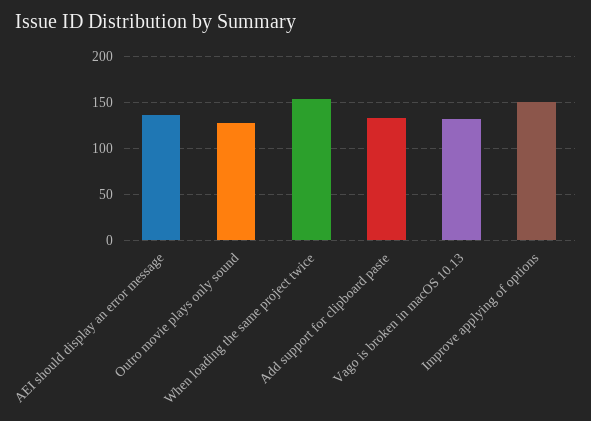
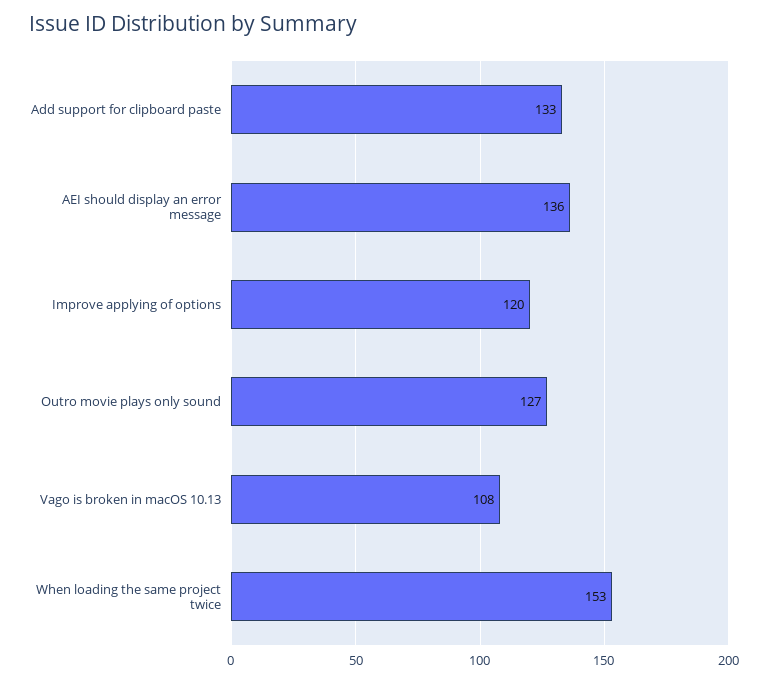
Vago is broken in macOS 10.13: 130 -> 108
Improve applying of options: 150 -> 120

